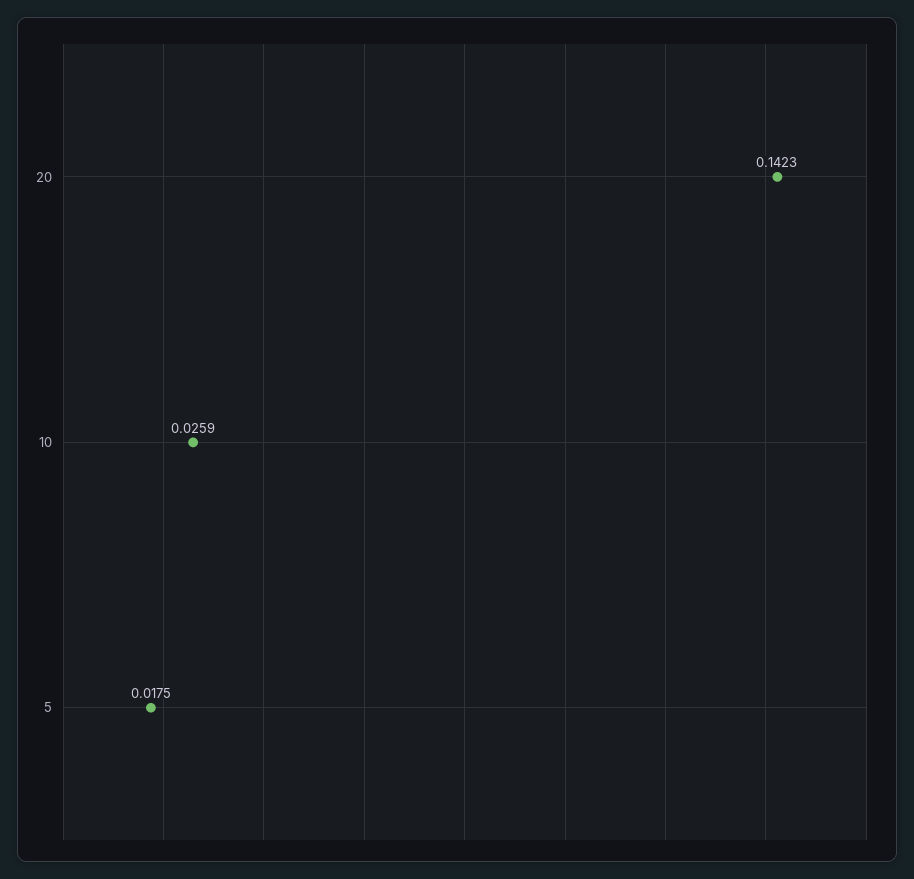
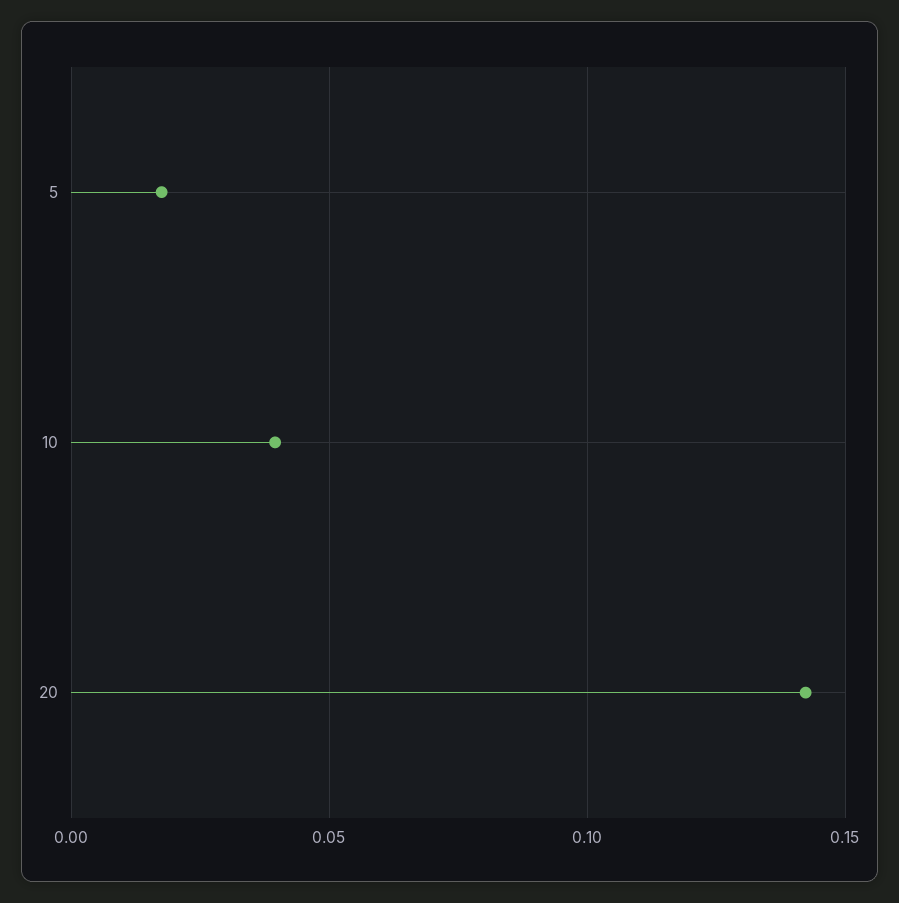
10: 0.0259 -> 0.04

